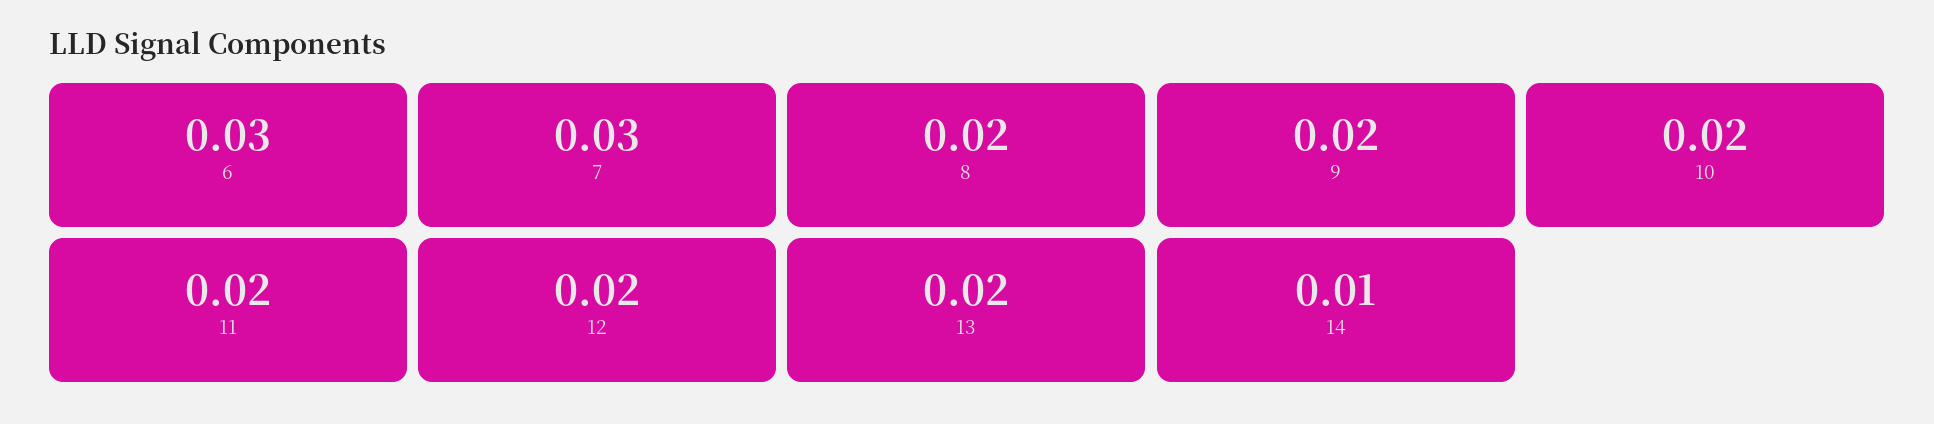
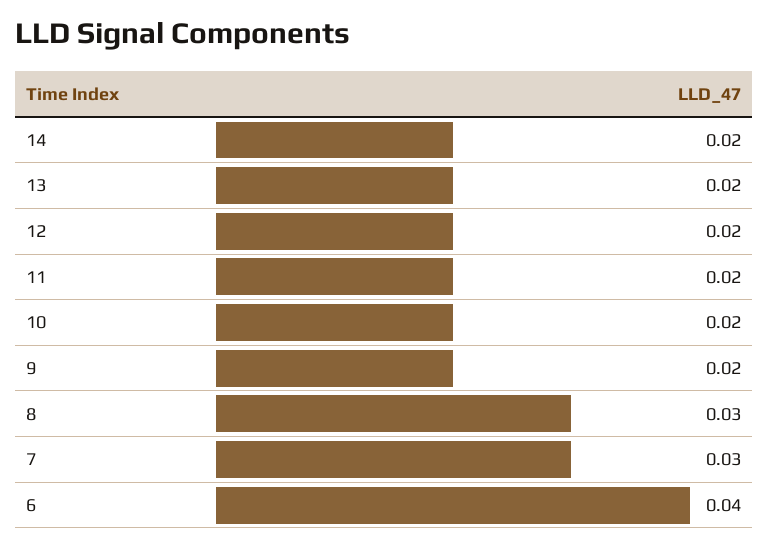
6: 0.03 -> 0.04
8: 0.02 -> 0.03
14: 0.01 -> 0.02

